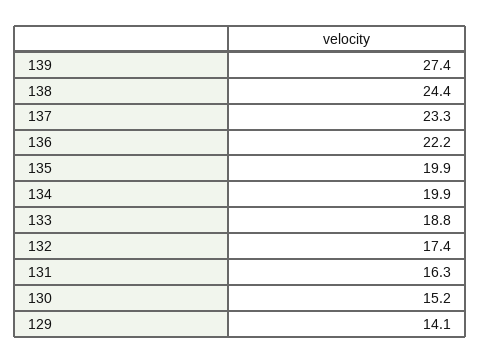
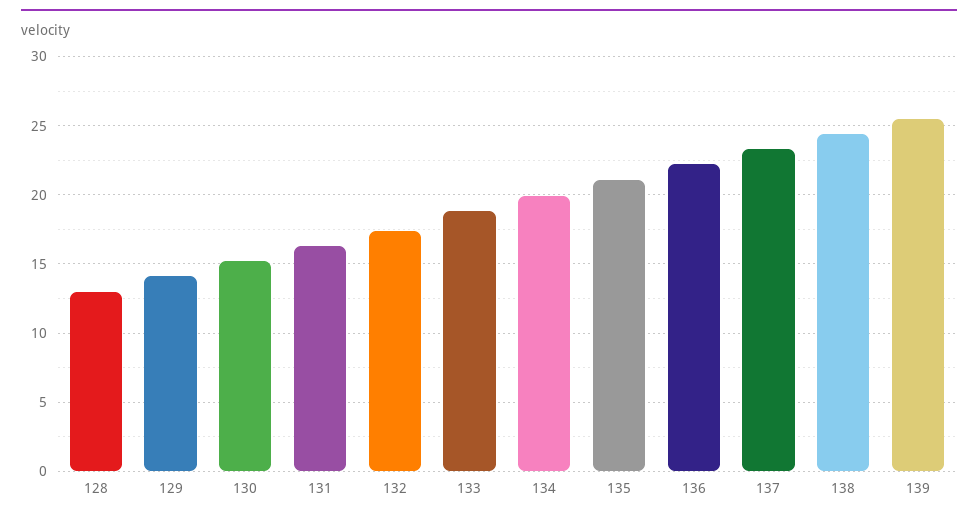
139: 27.4 -> 25.5
135: 19.9 -> 21
128: none -> 13

